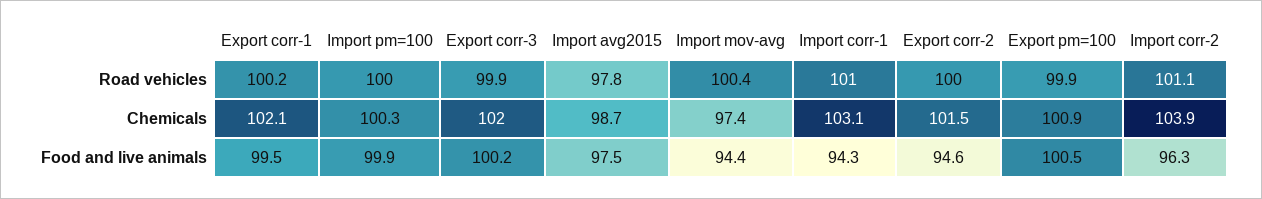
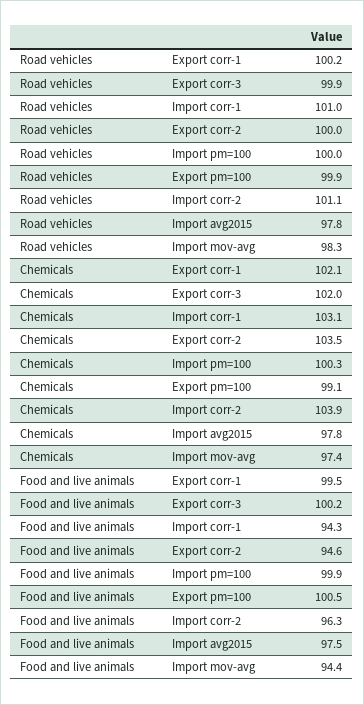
Import mov-avg, Road vehicles: 100.4 -> 98.3
Import avg2015, Chemicals: 98.7 -> 97.8
Export corr-2, Chemicals: 101.5 -> 103.5
Export pm=100, Chemicals: 100.9 -> 99.1

